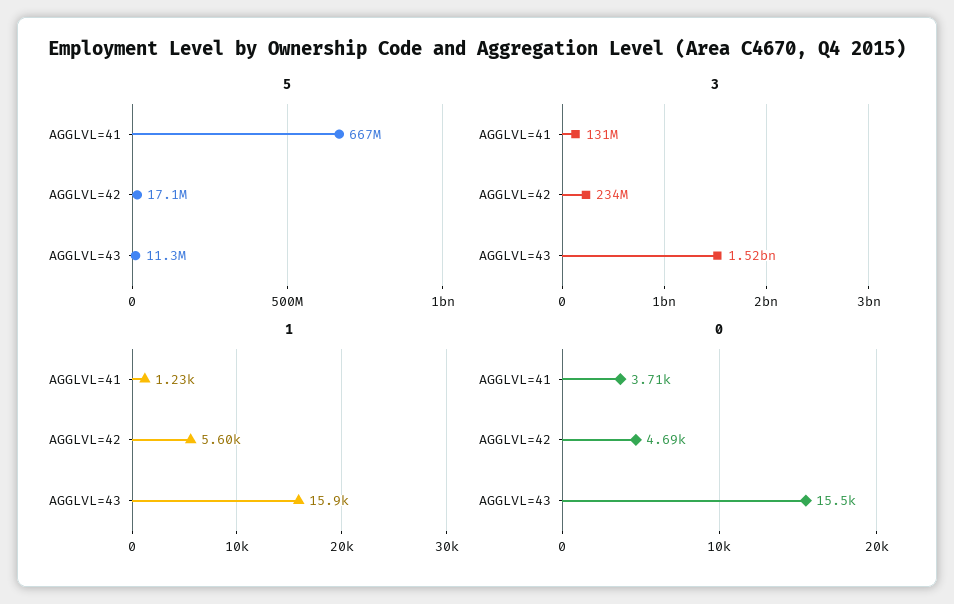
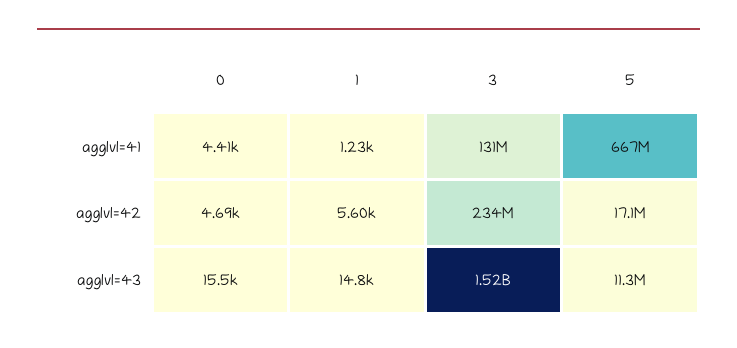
1, AGGLVL=43: 15900 -> 14800
0, AGGLVL=41: 3710 -> 4410

